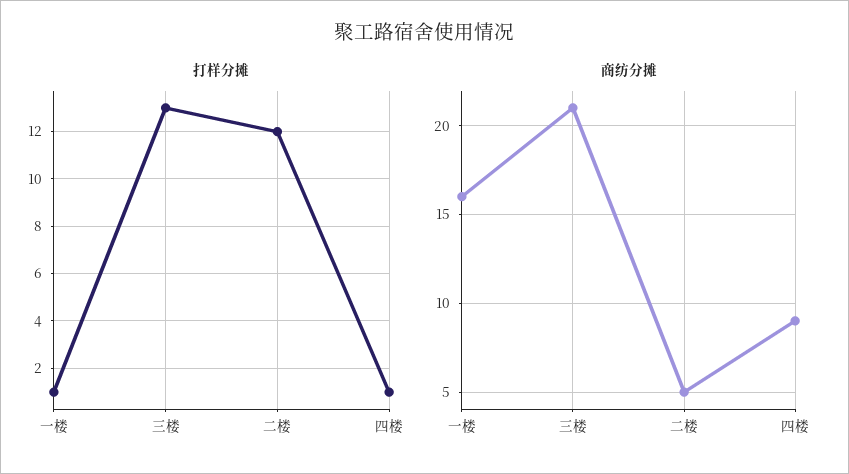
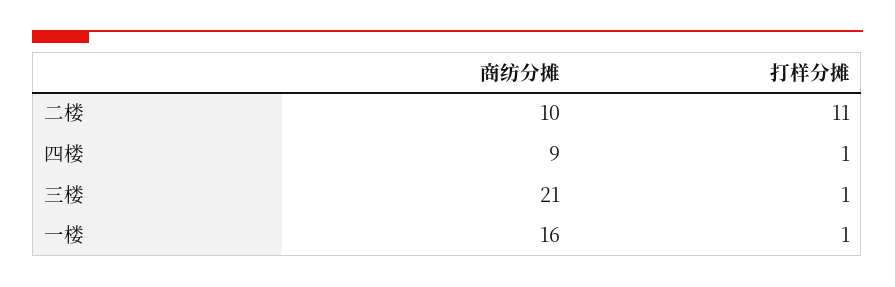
打样分摊, 三楼: 13 -> 1
打样分摊, 二楼: 12 -> 11
商纺分摊, 二楼: 5 -> 10

